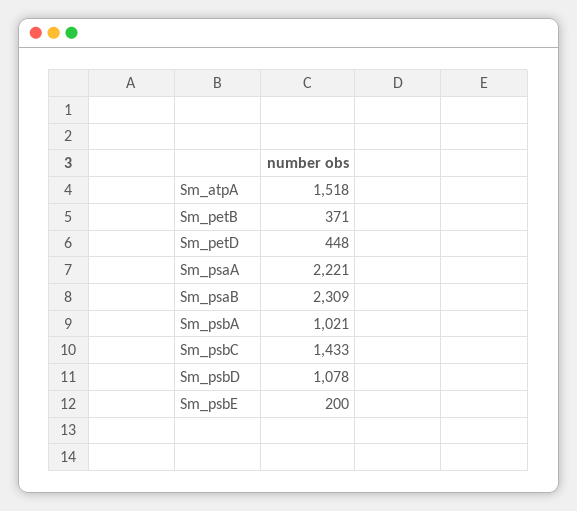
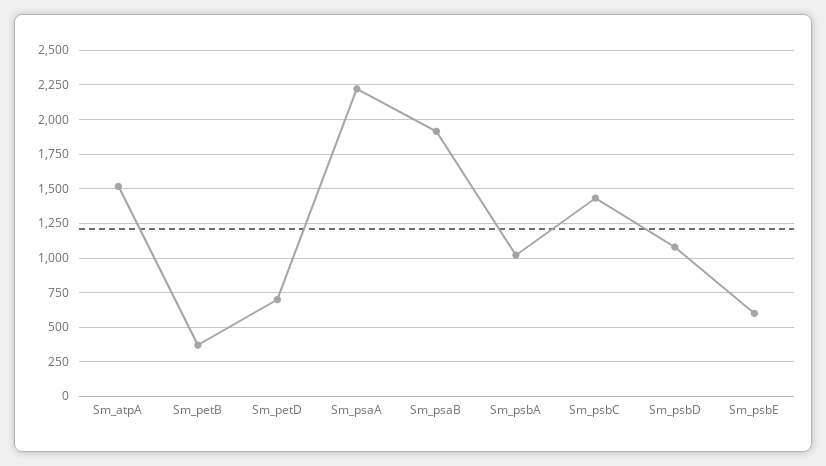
Sm_petD: 448 -> 700
Sm_psaB: 2309 -> 1900
Sm_psbE: 200 -> 600

